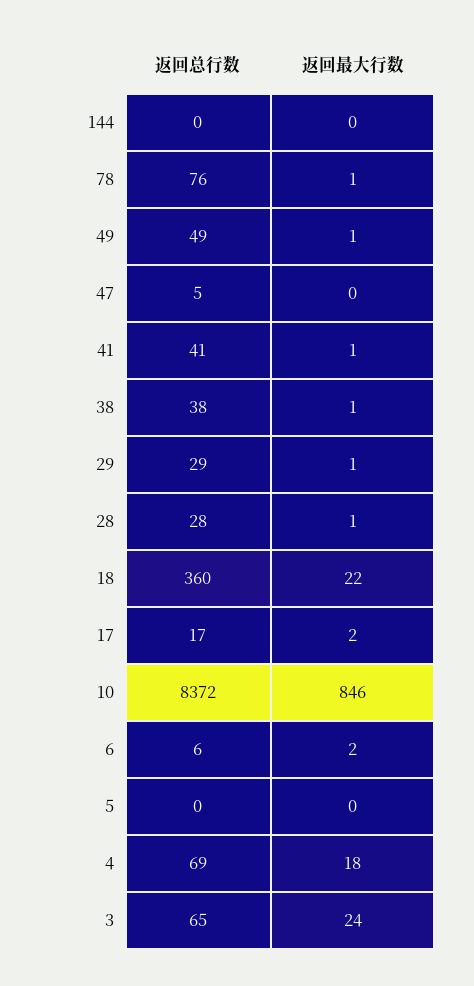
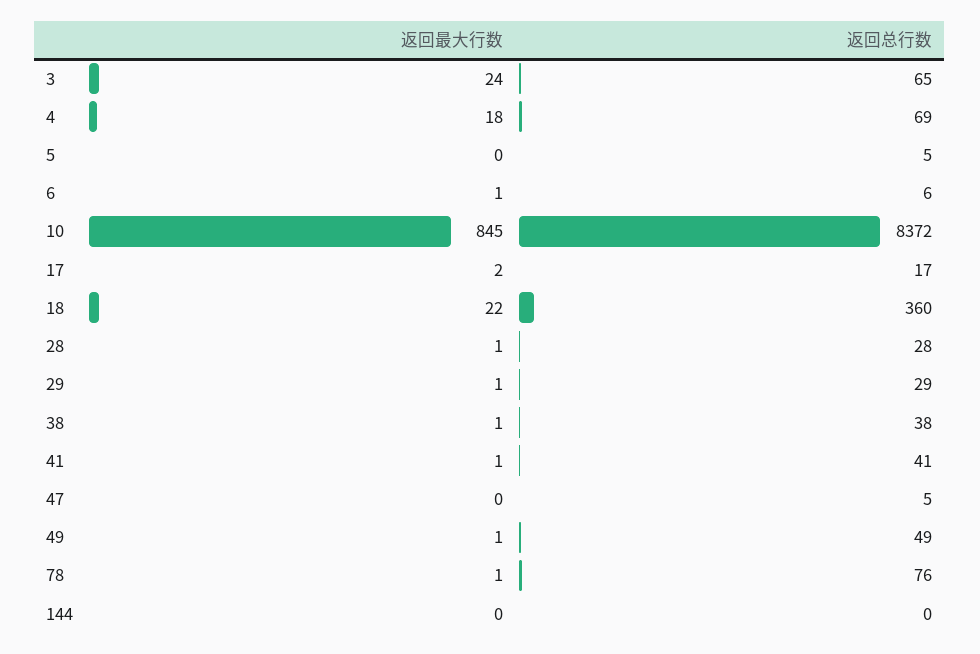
返回最大行数, 10: 846 -> 845
返回最大行数, 6: 2 -> 1
返回总行数, 5: 0 -> 5

